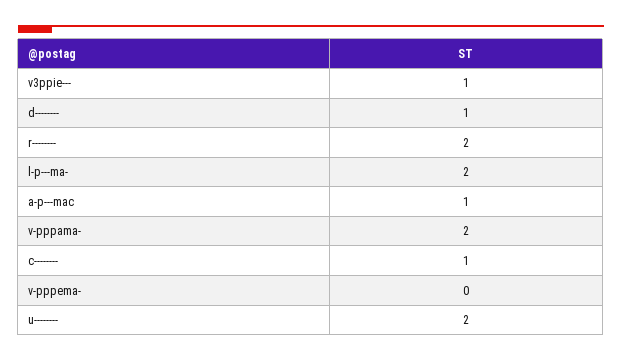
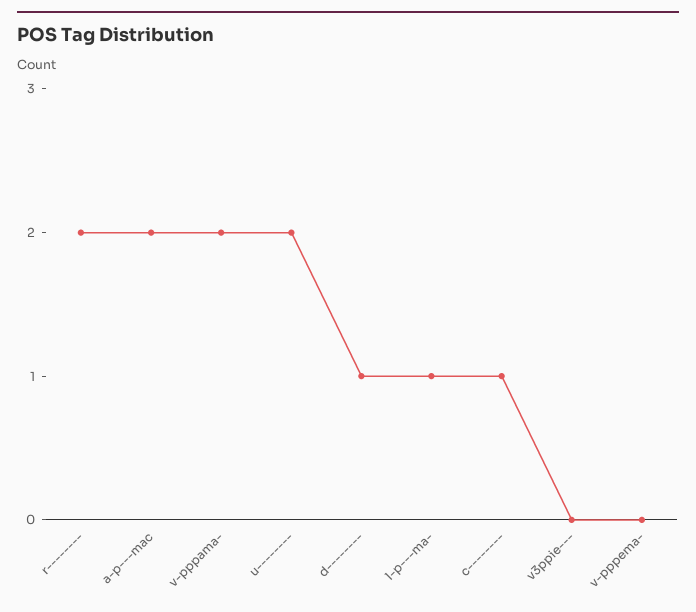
v3ppie---: 1 -> 0
l-p---ma-: 2 -> 1
a-p---mac: 1 -> 2

